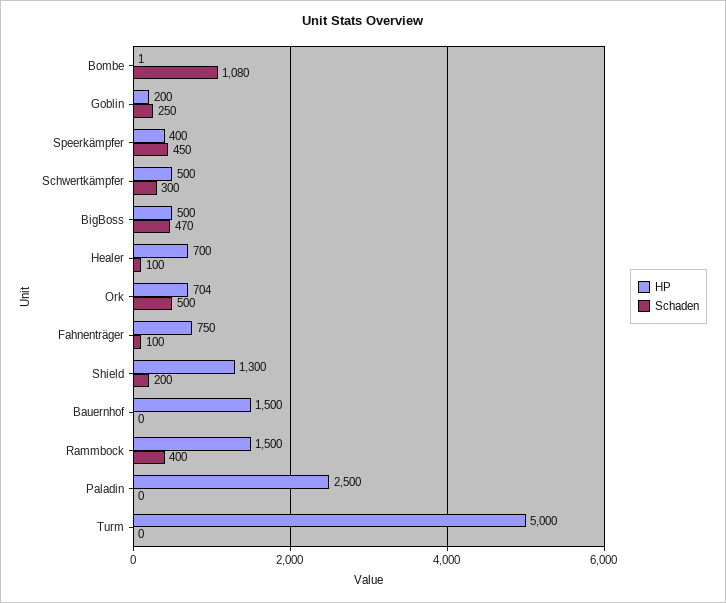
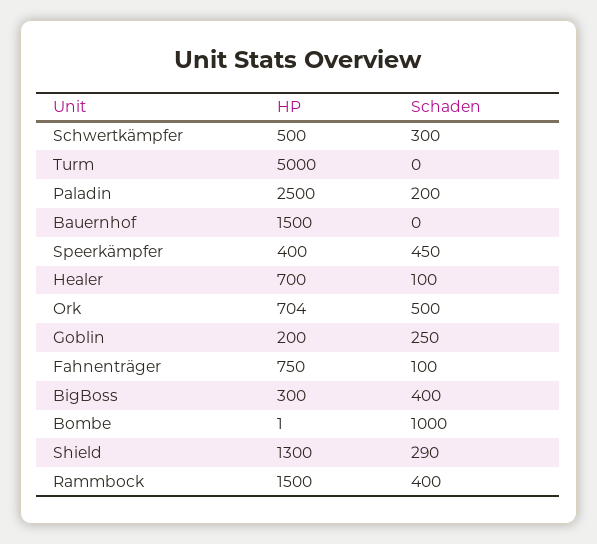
Schaden, Bombe: 1080 -> 1000
HP, BigBoss: 500 -> 300
Schaden, BigBoss: 470 -> 400
Schaden, Shield: 200 -> 290
Schaden, Paladin: 0 -> 200

